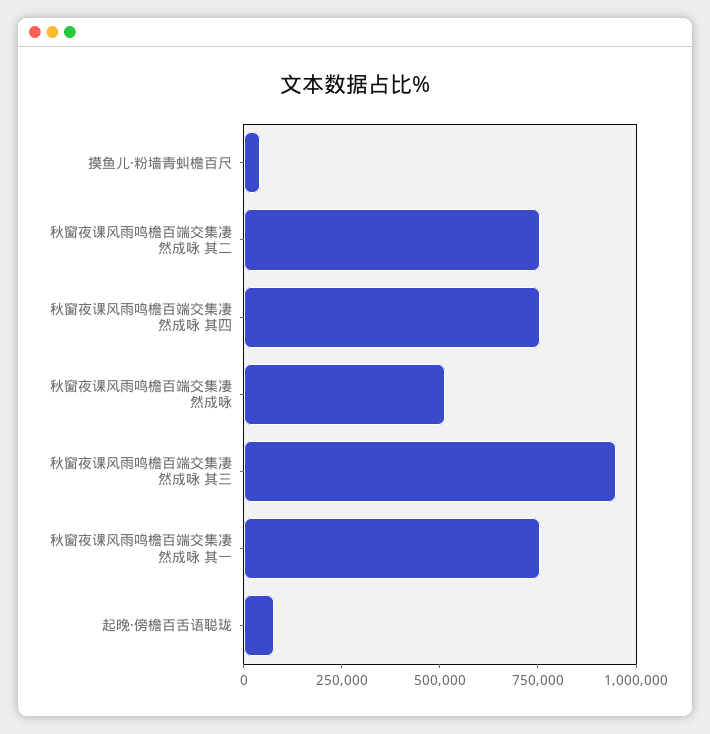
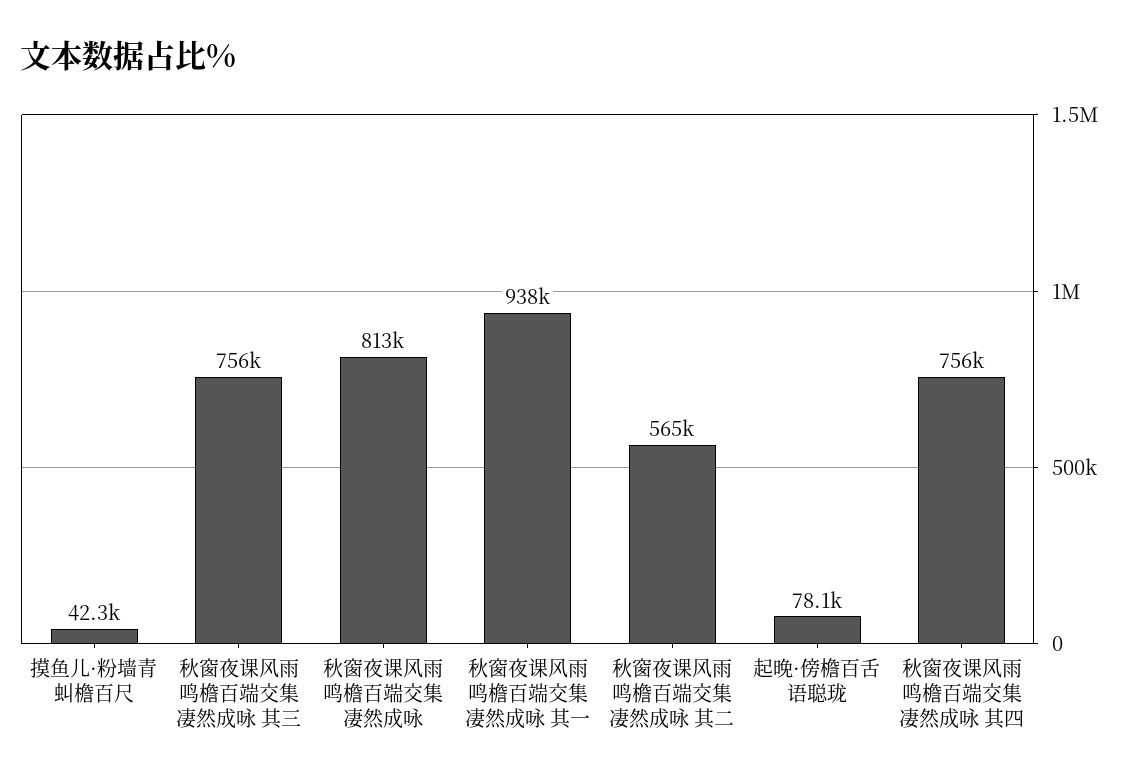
秋窗夜课风雨鸣檐百端交集凄然成咏 其二: 750000 -> 565000
秋窗夜课风雨鸣檐百端交集凄然成咏: 500000 -> 813000
秋窗夜课风雨鸣檐百端交集凄然成咏 其三: 950000 -> 756000
秋窗夜课风雨鸣檐百端交集凄然成咏 其一: 750000 -> 938000

